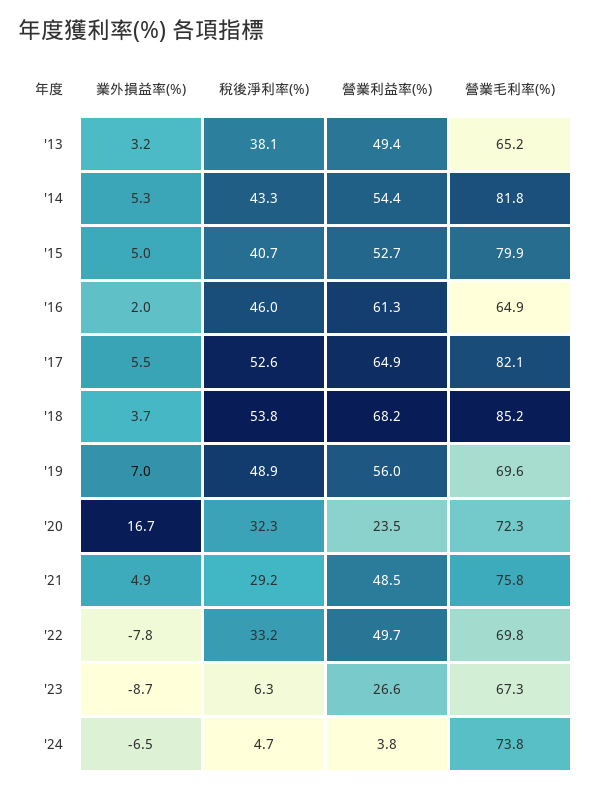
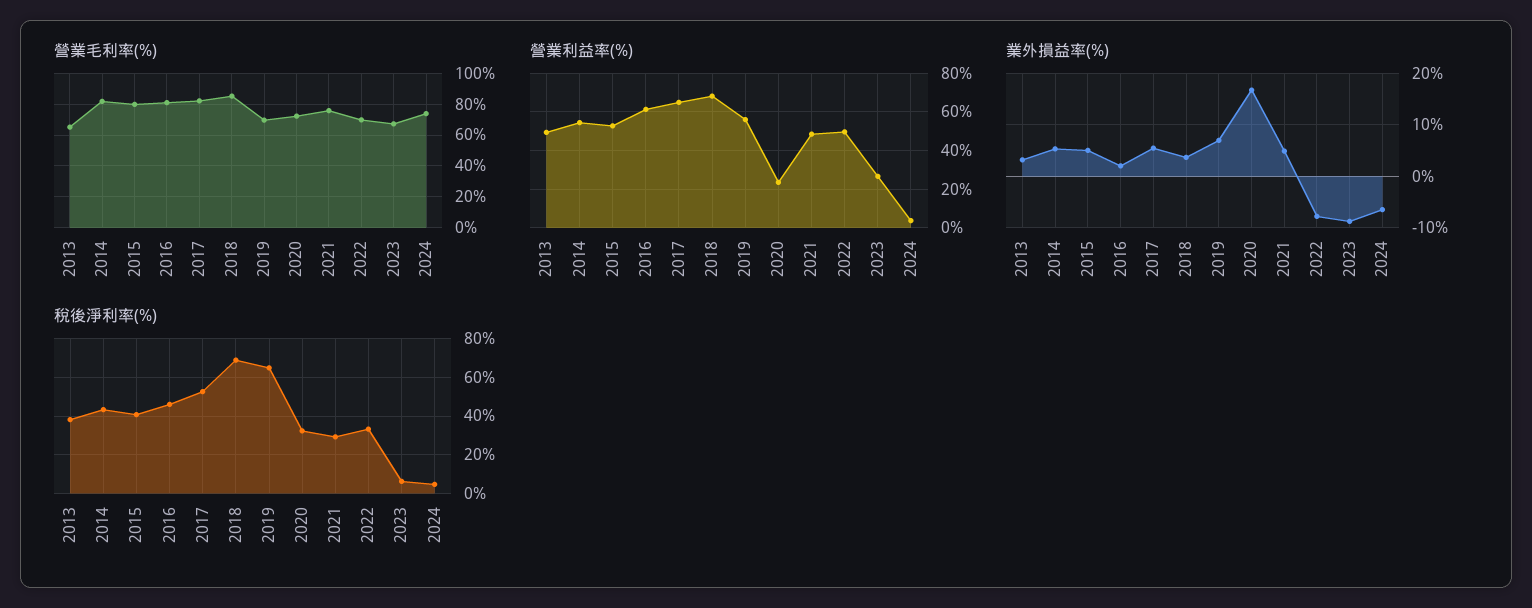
營業毛利率(%), '16: 64.9 -> 80
稅後淨利率(%), '18: 53.8 -> 70
稅後淨利率(%), '19: 48.9 -> 65

